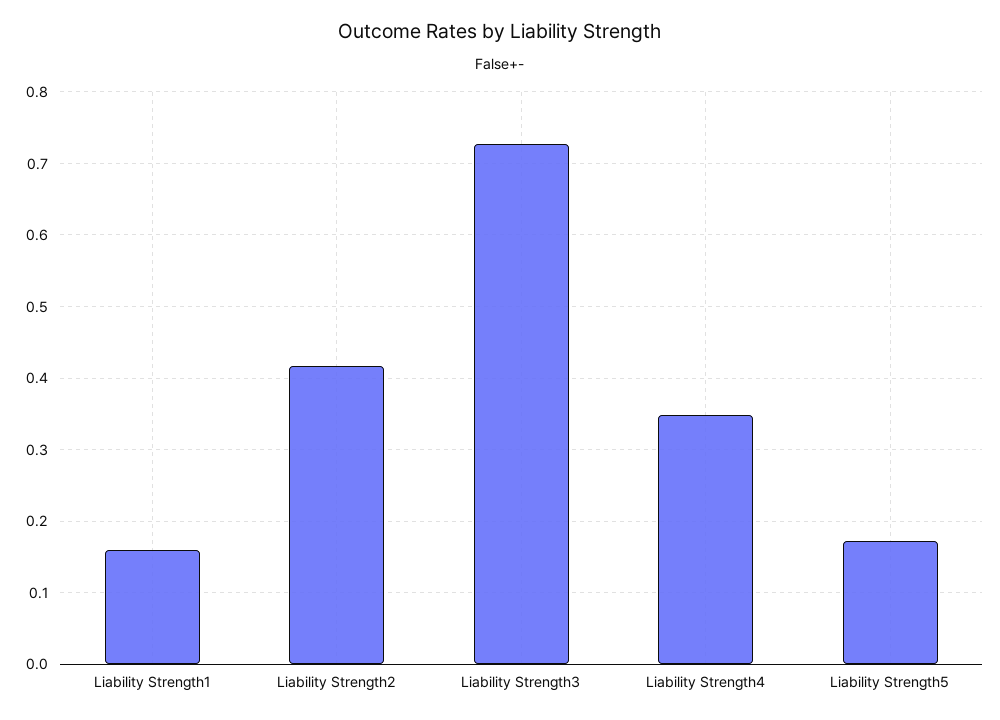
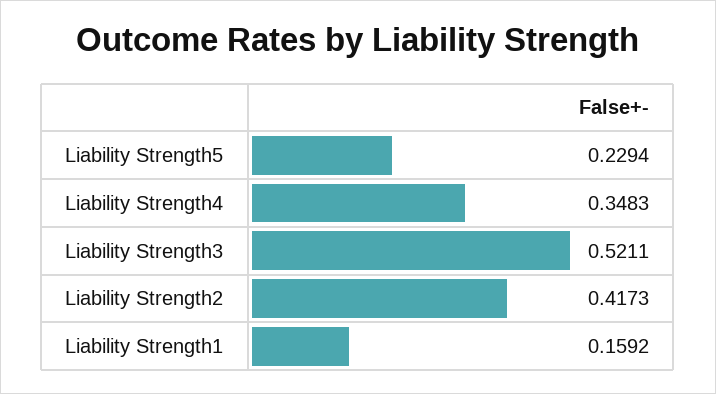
Liability Strength3: 0.73 -> 0.5211
Liability Strength5: 0.17 -> 0.2294

